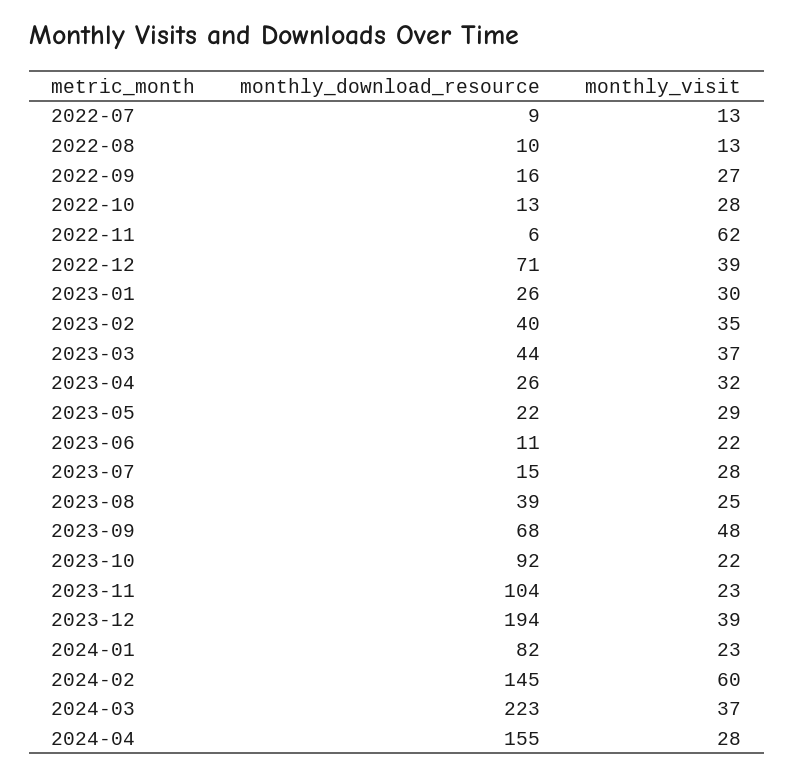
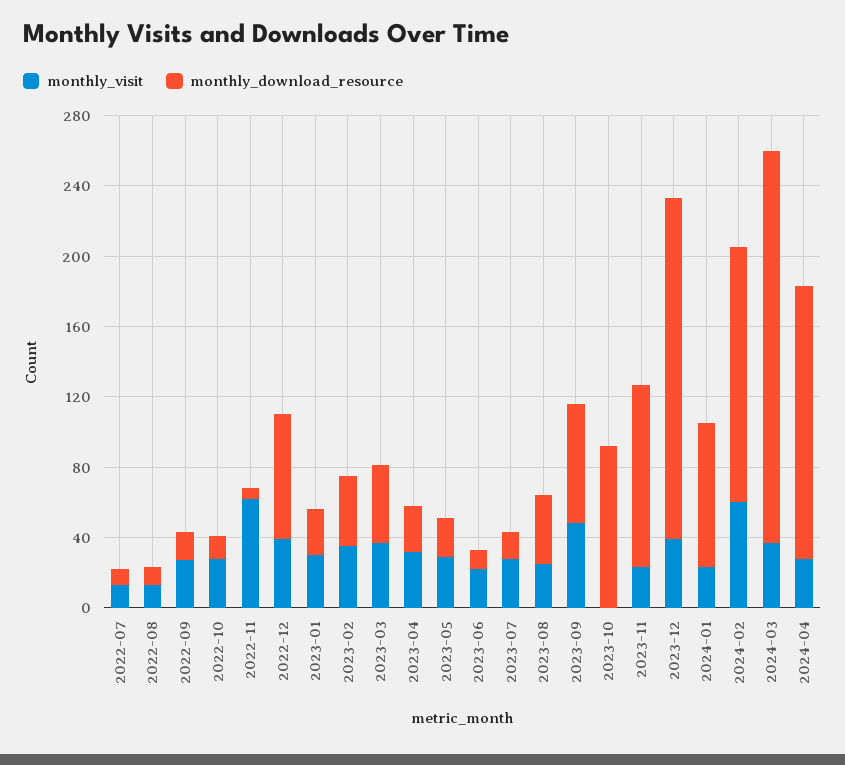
monthly_visit, 2023-10: 22 -> 0

